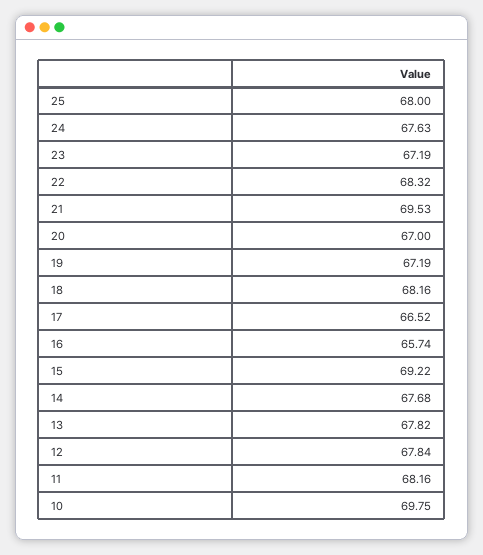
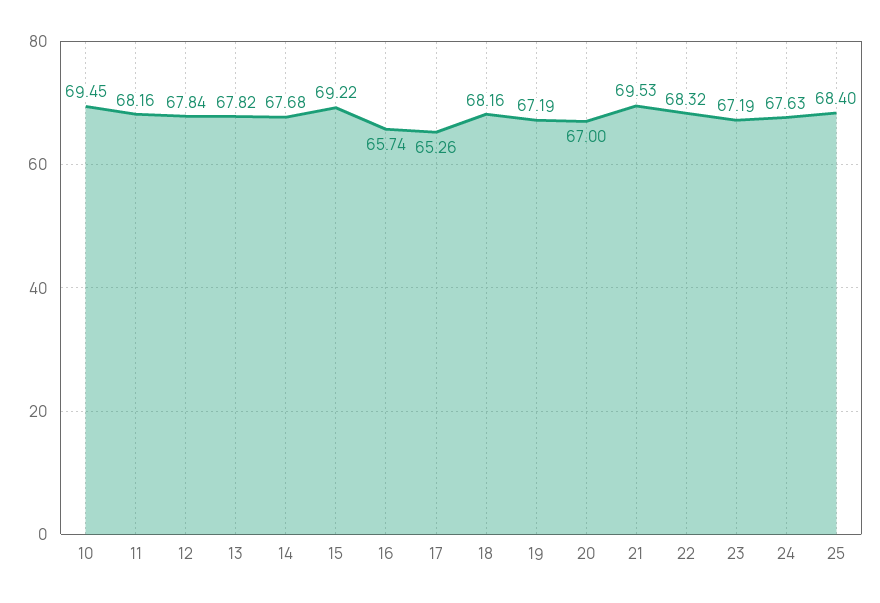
25: 68 -> 68.4
17: 66.52 -> 65.26
10: 69.75 -> 69.45

